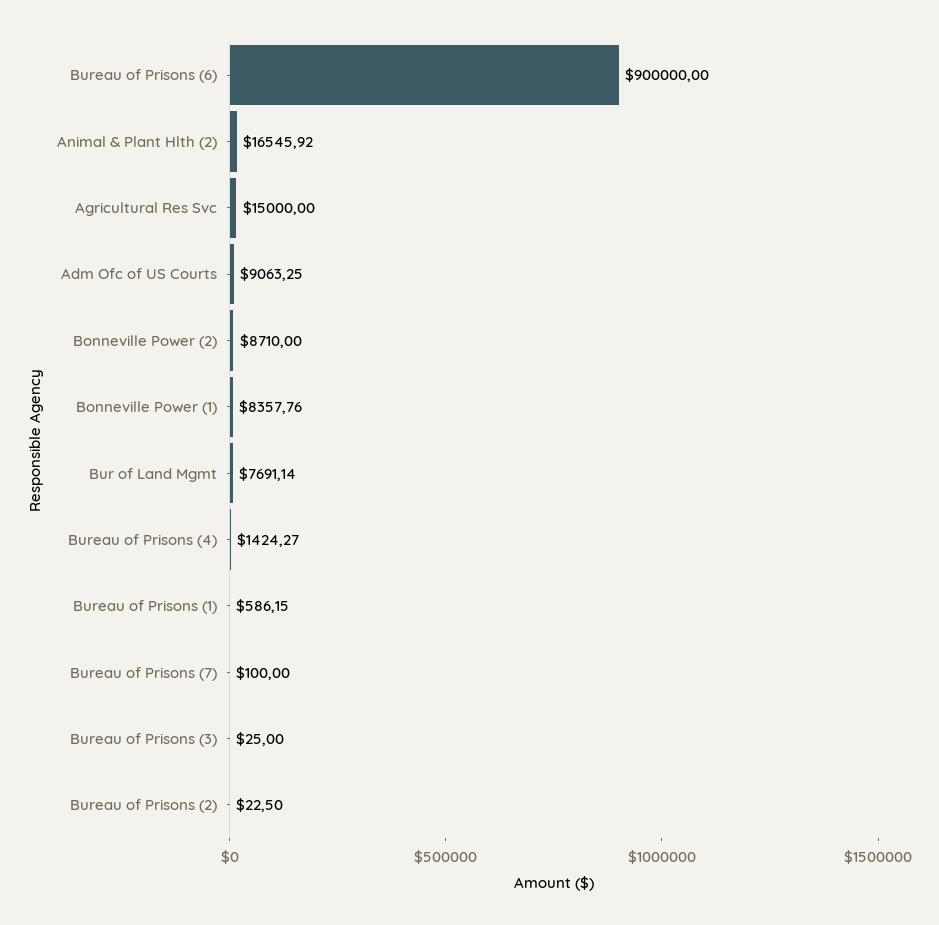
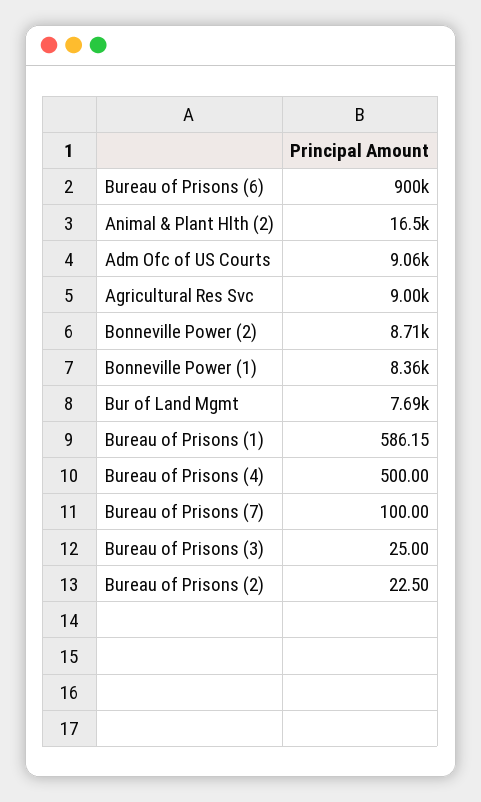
Agricultural Res Svc: 15000 -> 9000
Bureau of Prisons (4): 1424.27 -> 500

